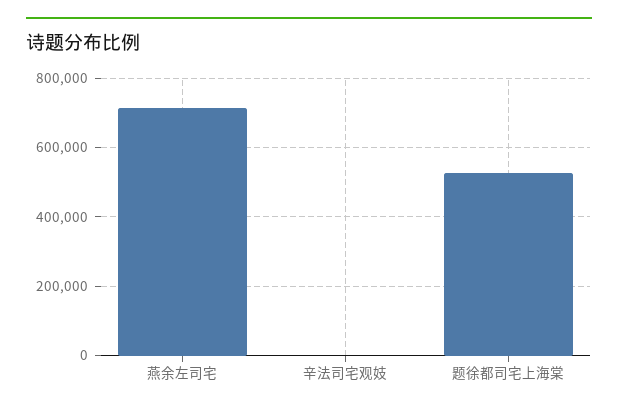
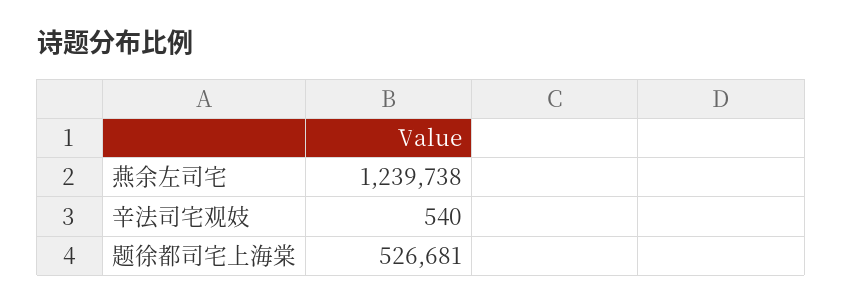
燕余左司宅: 720000 -> 1239738

